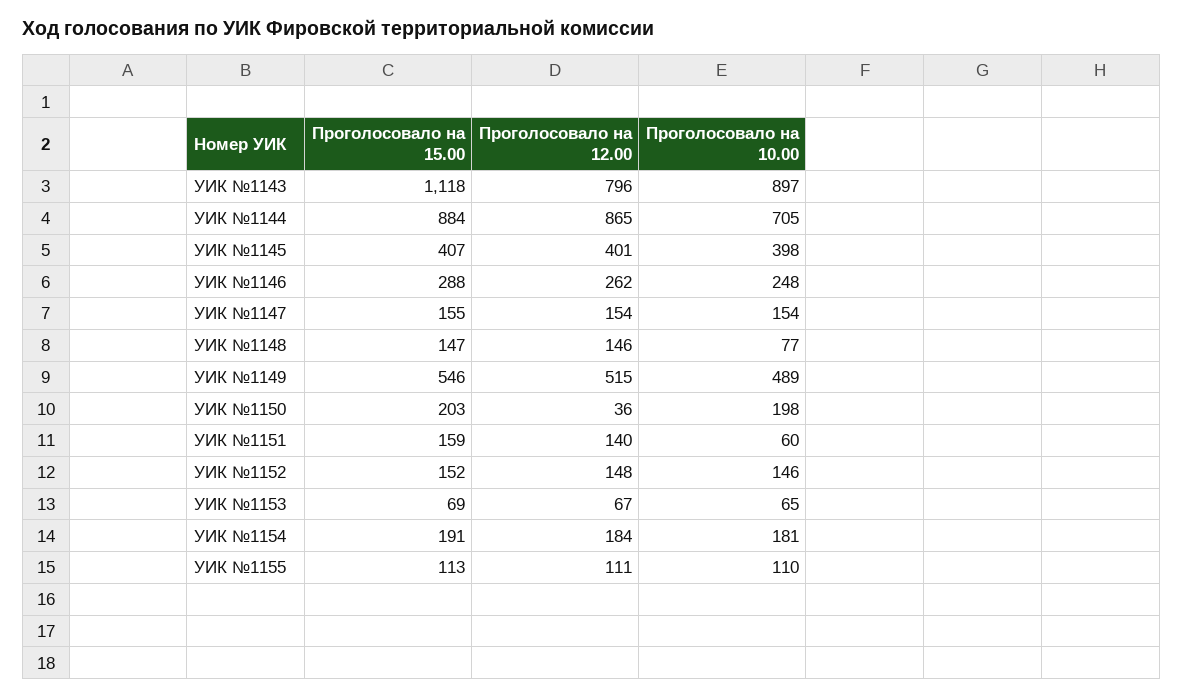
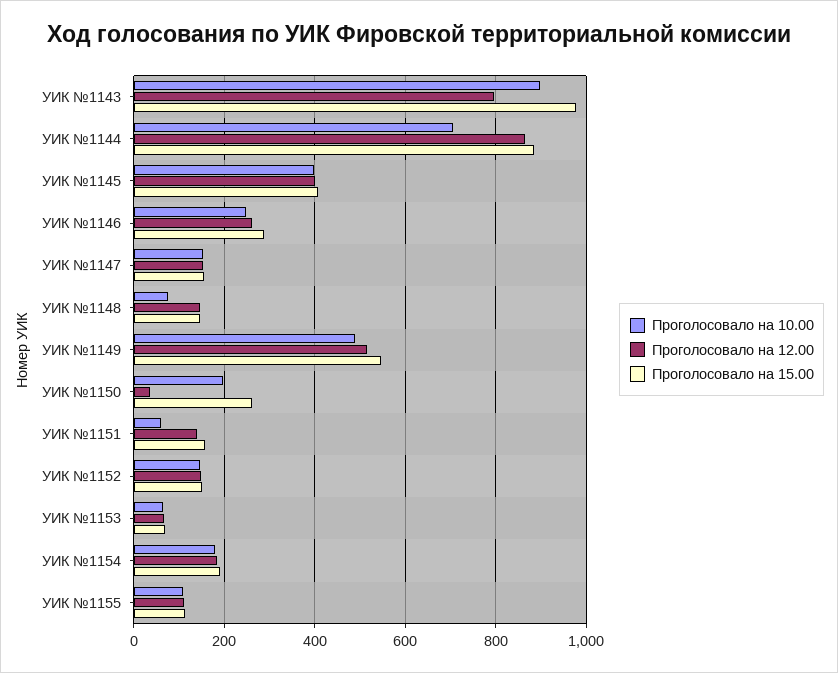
Проголосовало на 15.00, УИК №1143: 1118 -> 980
Проголосовало на 15.00, УИК №1150: 203 -> 260

